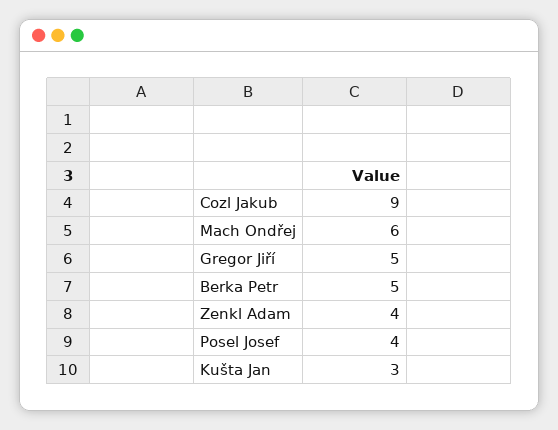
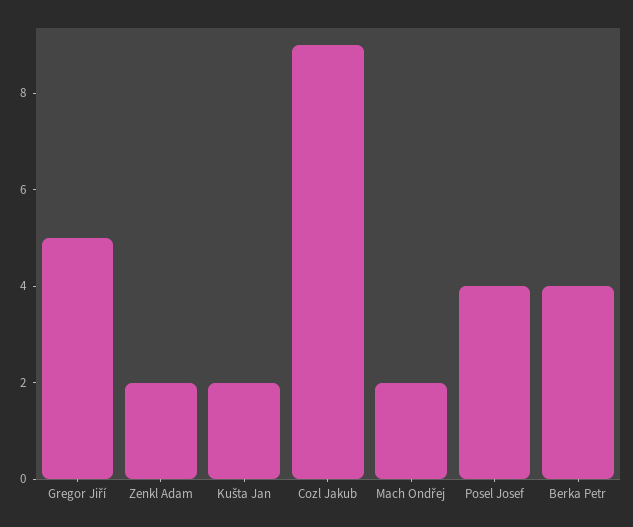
Mach Ondřej: 6 -> 2
Berka Petr: 5 -> 4
Zenkl Adam: 4 -> 2
Kušta Jan: 3 -> 2

